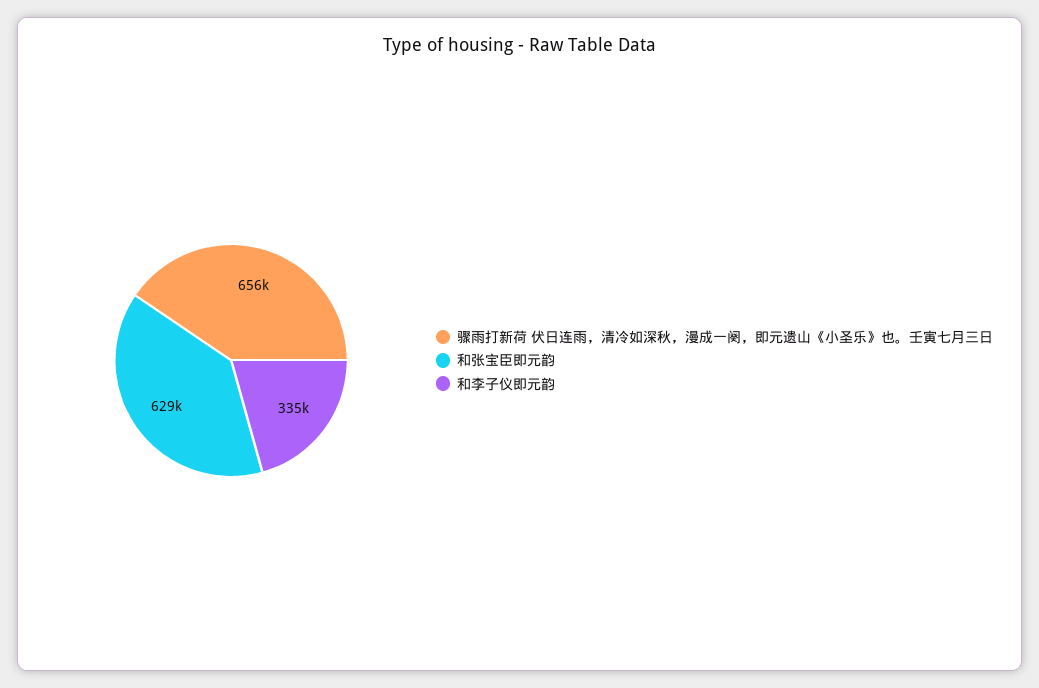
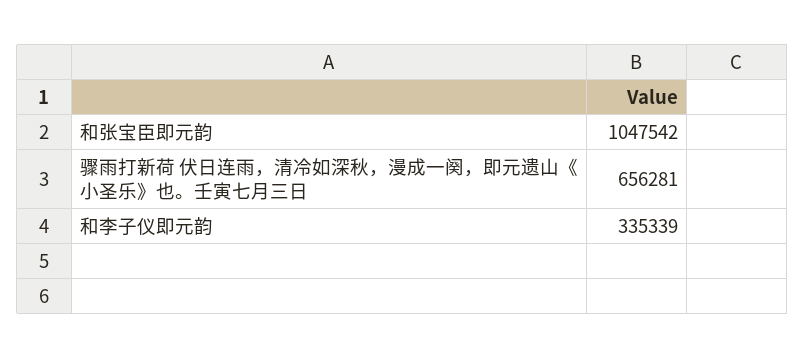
和张宝臣即元韵: 629000 -> 1047542

